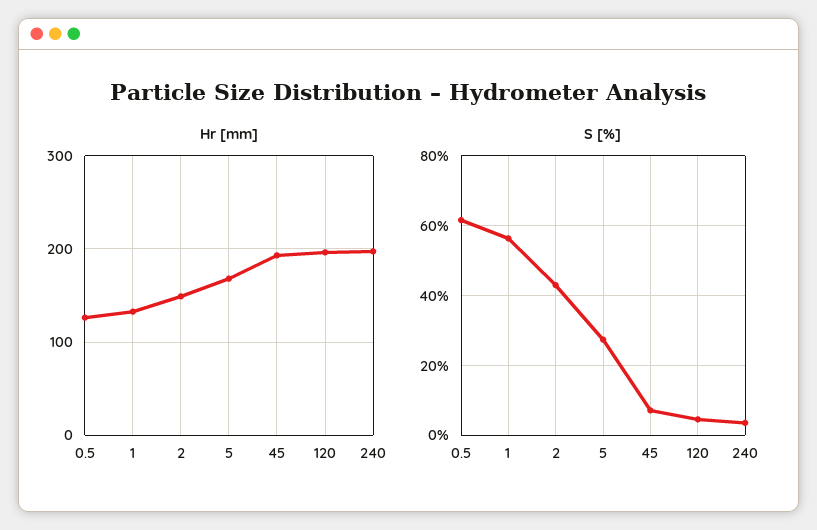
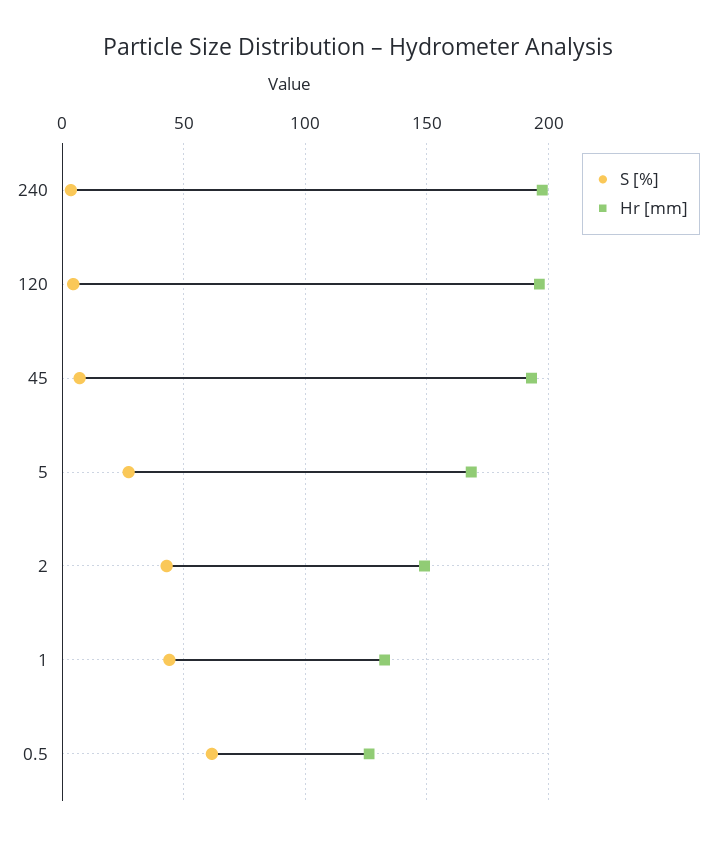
S [%], 1: 56 -> 45

